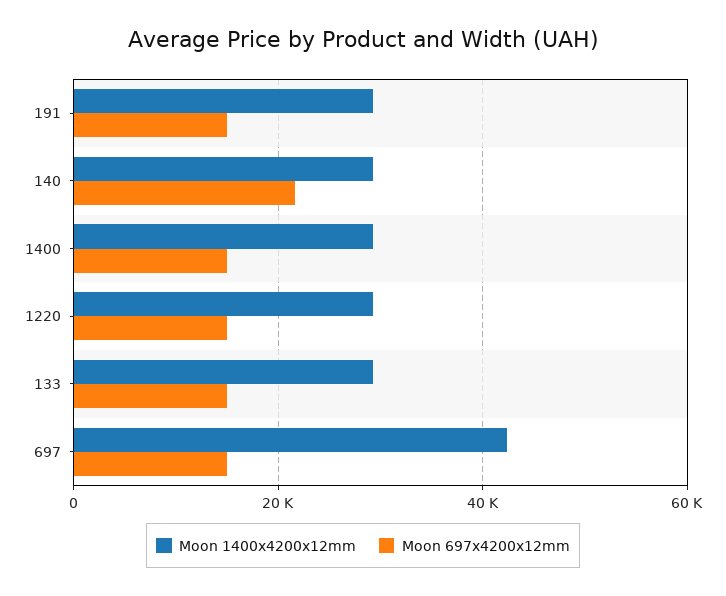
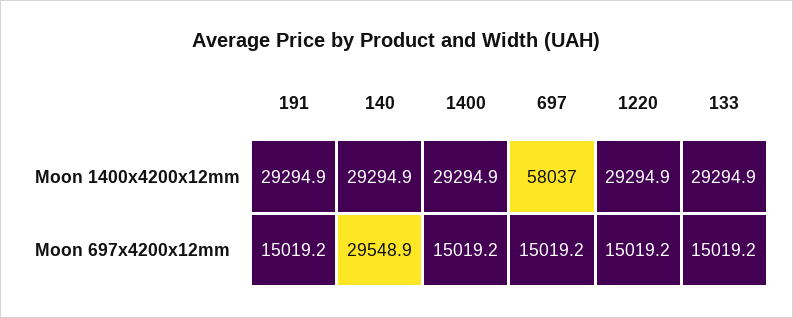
Moon 697x4200x12mm, 140: 22000 -> 29548.9
Moon 1400x4200x12mm, 697: 42000 -> 58037

